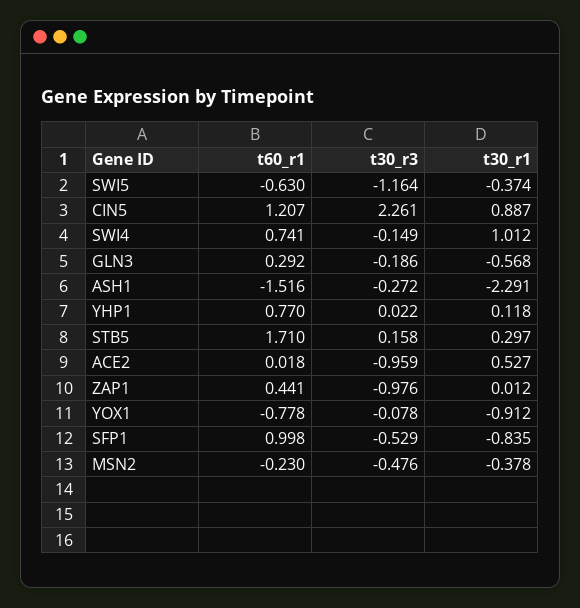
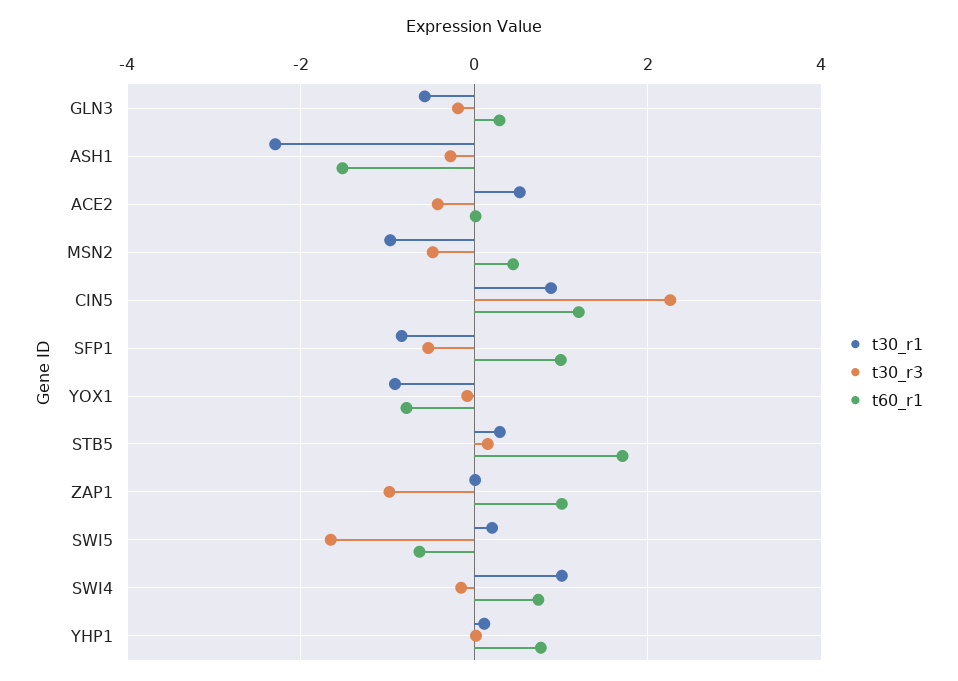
t30_r3, SWI5: -1.164 -> -1.6
t30_r1, SWI5: -0.374 -> 0.2
t30_r3, ACE2: -0.959 -> -0.4
t60_r1, ZAP1: 0.441 -> 1
t60_r1, MSN2: -0.23 -> 0.4
t30_r1, MSN2: -0.378 -> -1

